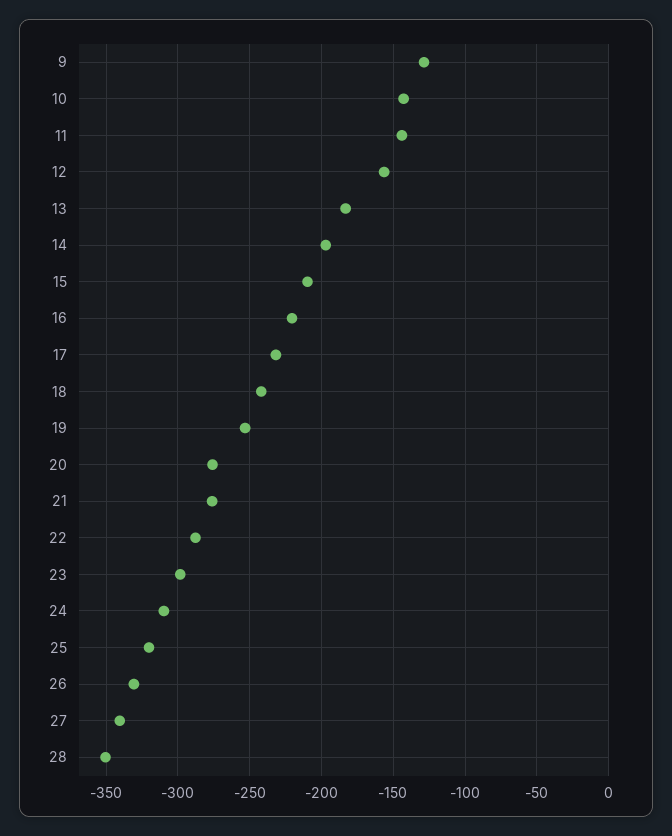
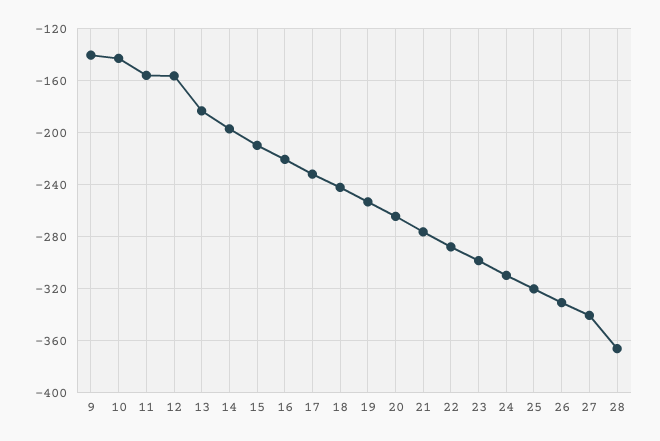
9: -130 -> -140
11: -145 -> -155
20: -275 -> -265
28: -350 -> -365

